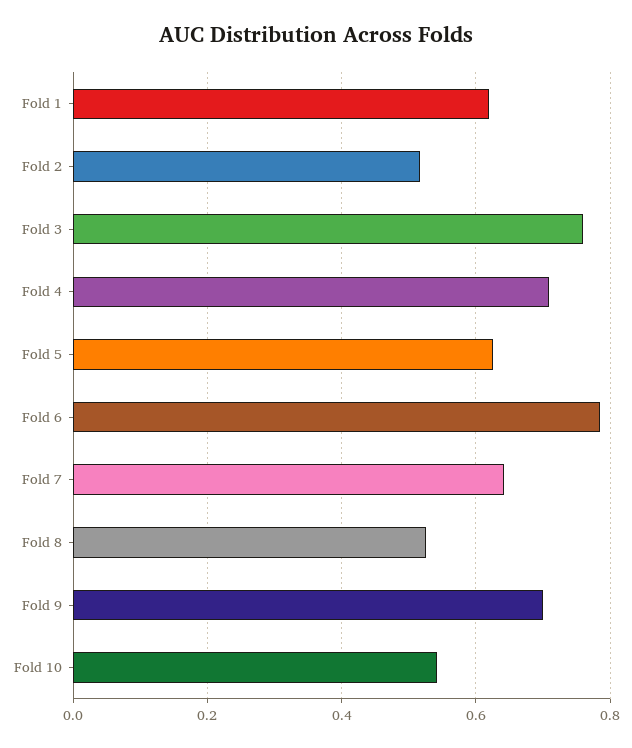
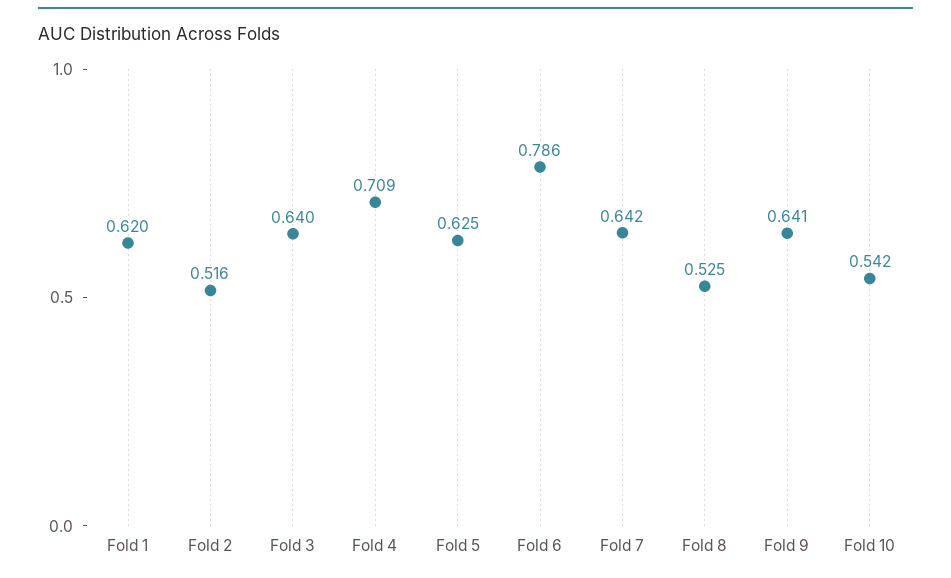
Fold 3: 0.76 -> 0.64
Fold 9: 0.7 -> 0.641

